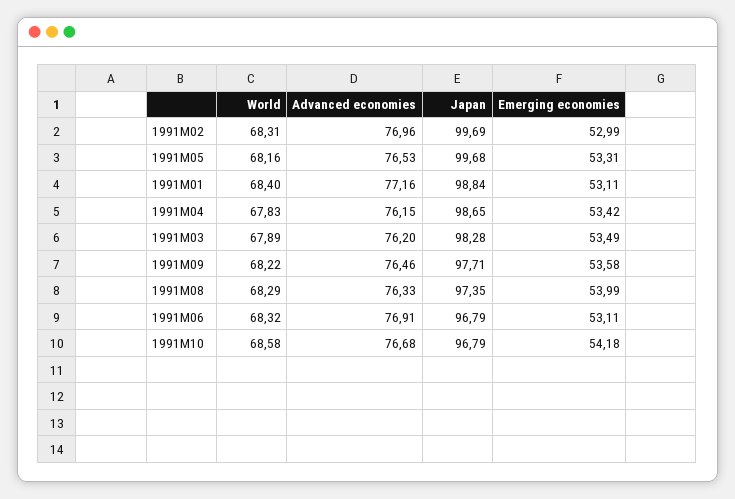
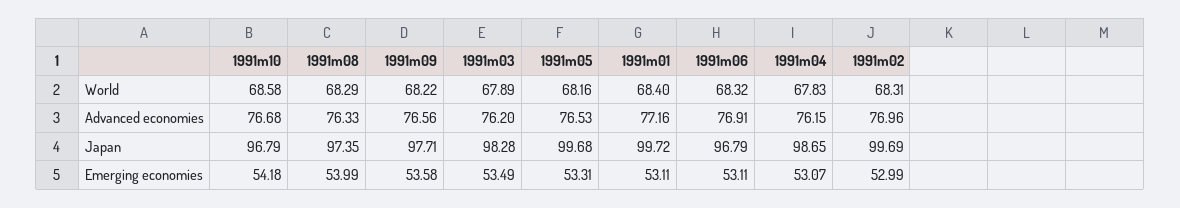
Japan, 1991M01: 98.84 -> 99.72
Emerging economies, 1991M04: 53.42 -> 53.07
Advanced economies, 1991M09: 76.46 -> 76.56

